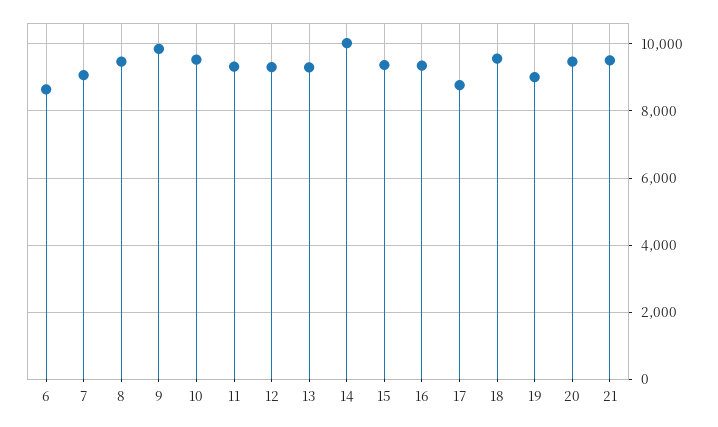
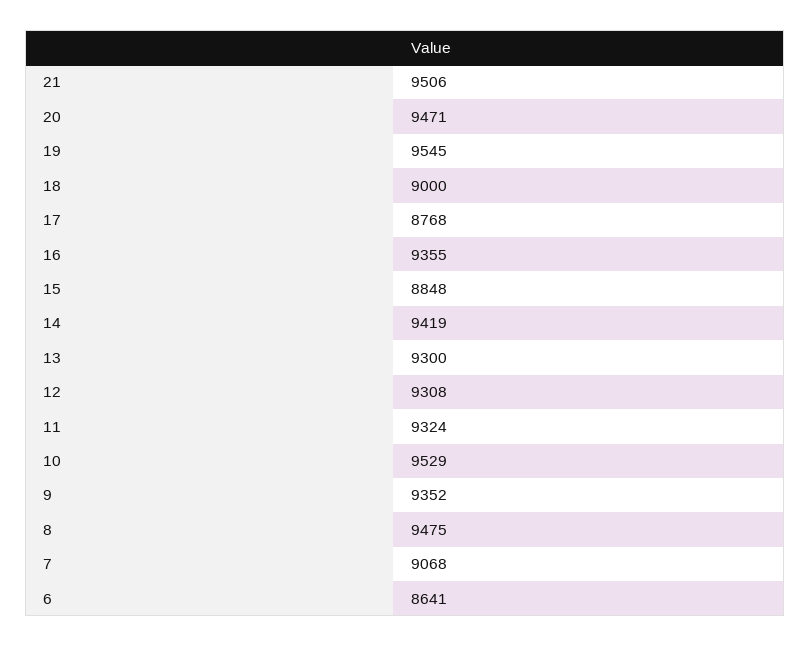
9: 9800 -> 9352
14: 10000 -> 9419
15: 9400 -> 8848
18: 9600 -> 9000
19: 9000 -> 9545

